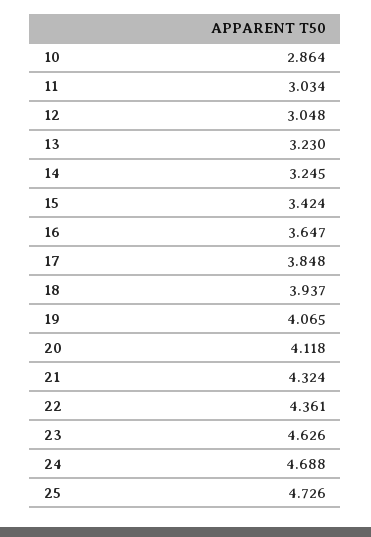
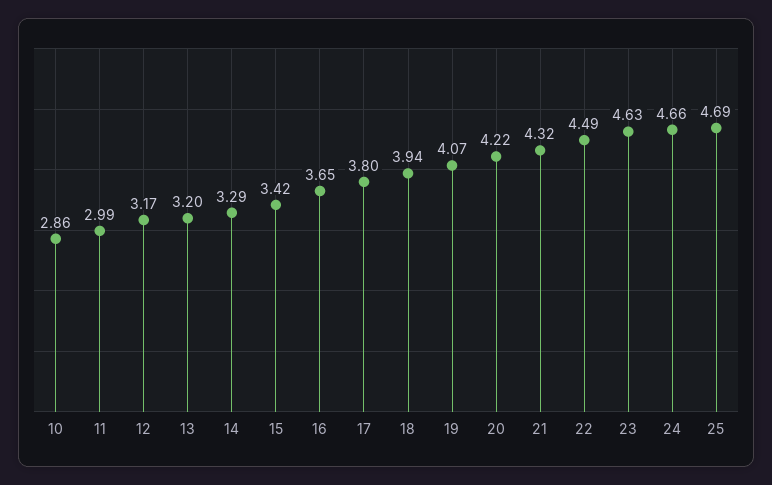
11: 3.034 -> 2.99
12: 3.048 -> 3.17
13: 3.23 -> 3.2
14: 3.245 -> 3.29
17: 3.848 -> 3.8
20: 4.118 -> 4.22
22: 4.361 -> 4.49
24: 4.688 -> 4.66
25: 4.726 -> 4.69

